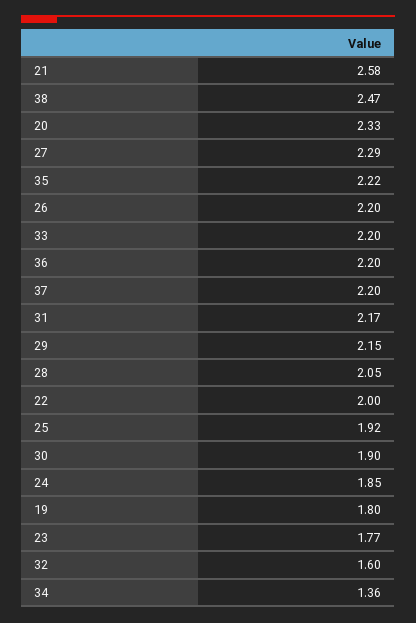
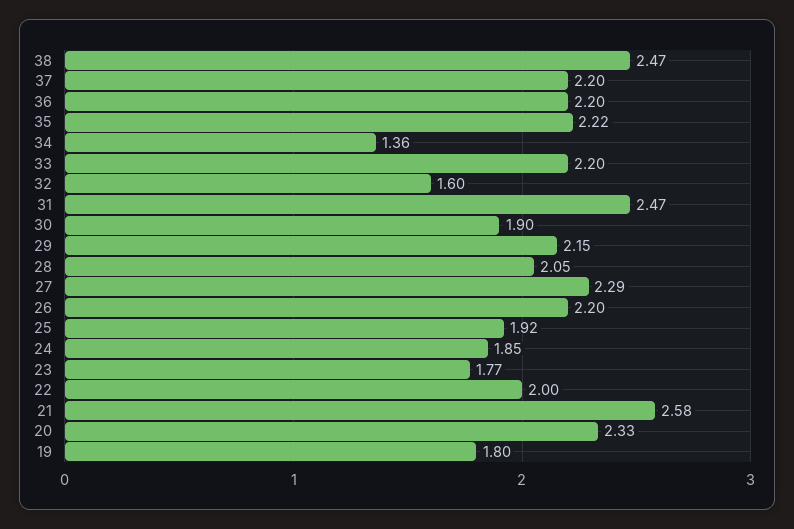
31: 2.17 -> 2.47

